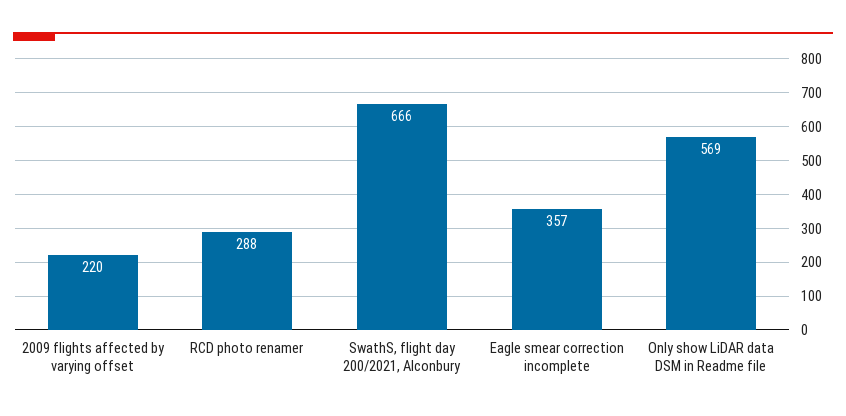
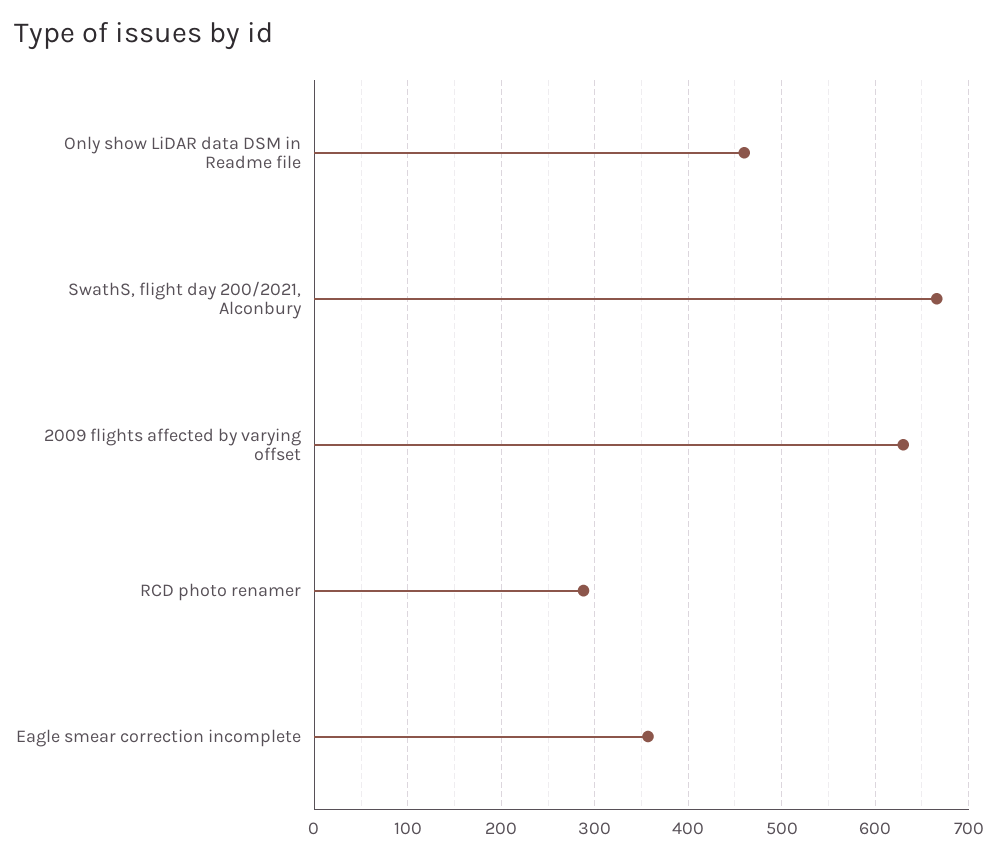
2009 flights affected by varying offset: 220 -> 630
Only show LiDAR data DSM in Readme file: 569 -> 460

